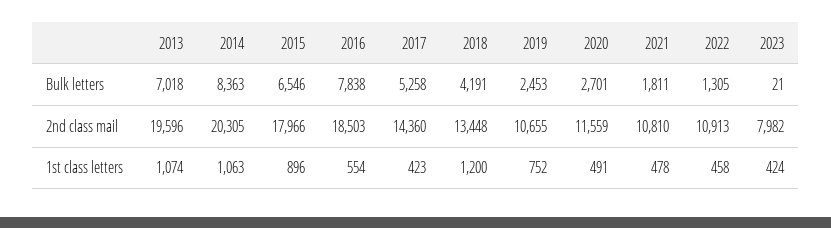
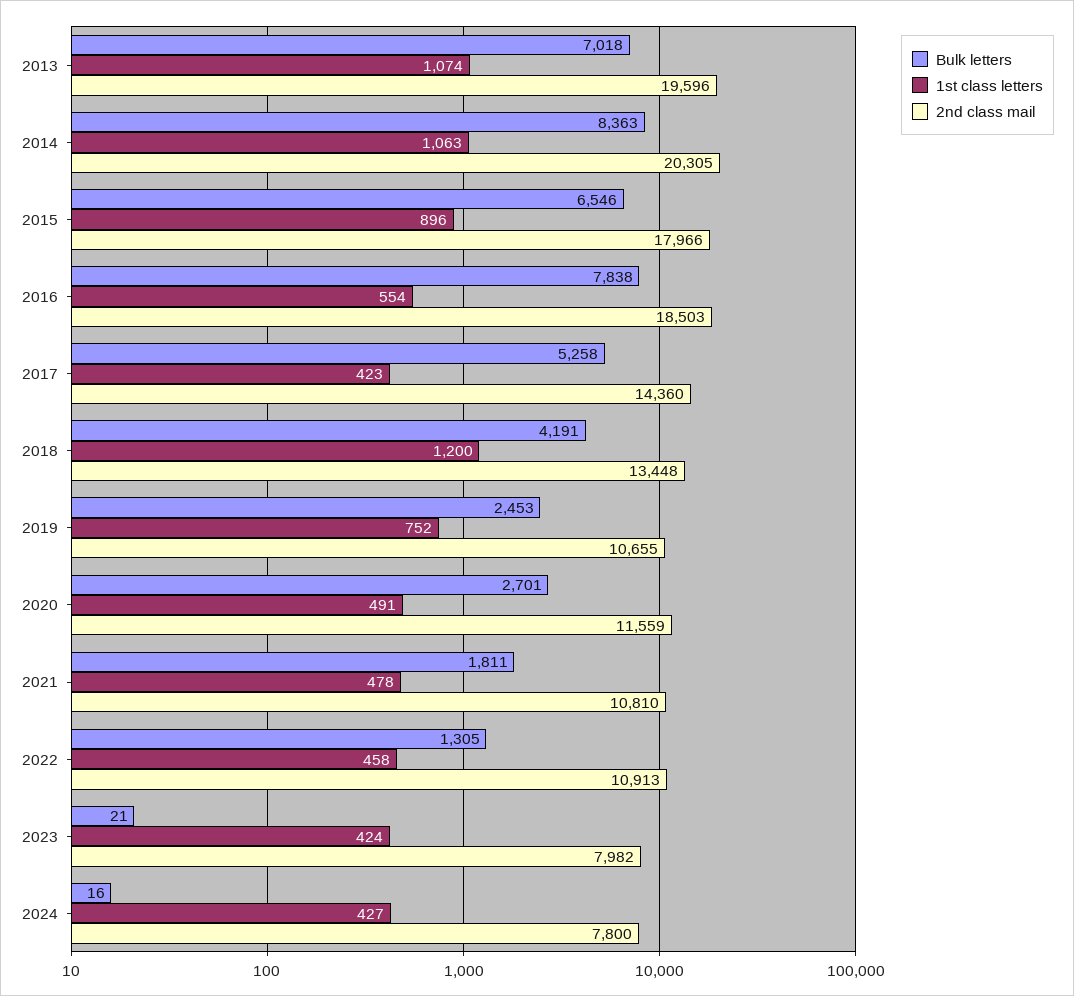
Bulk letters, 2024: none -> 16
1st class letters, 2024: none -> 427
2nd class mail, 2024: none -> 7800

